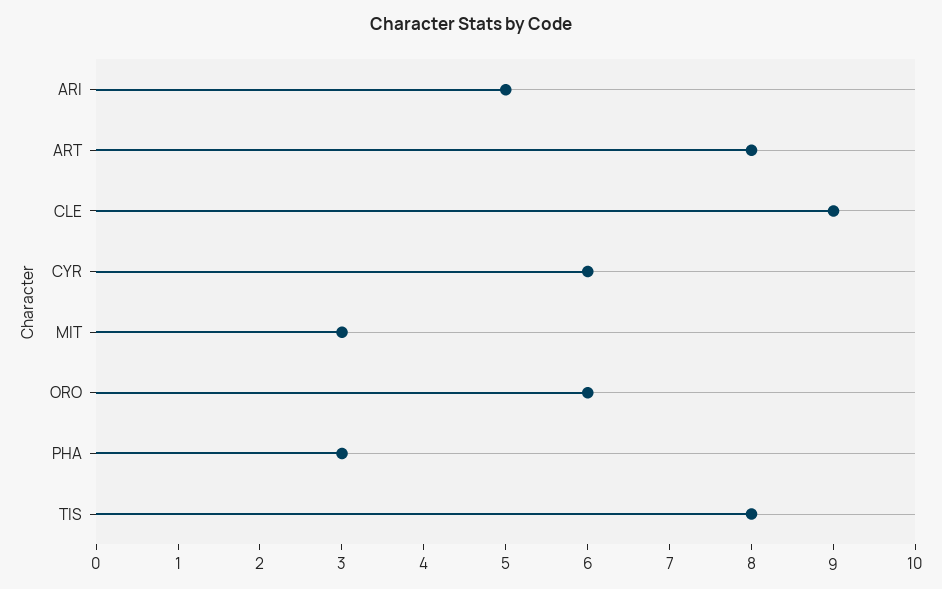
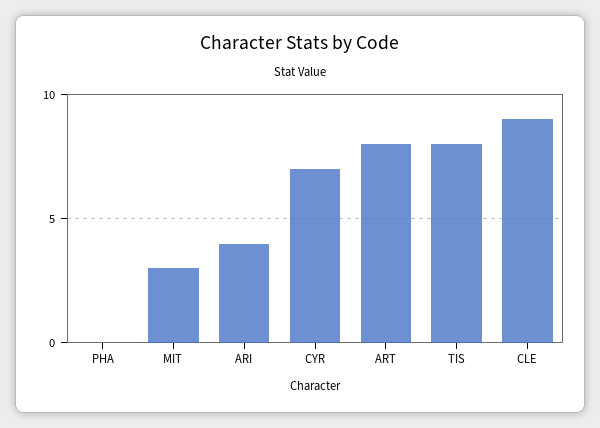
ARI: 5 -> 4
CYR: 6 -> 7
ORO: 6 -> none
PHA: 3 -> 0

